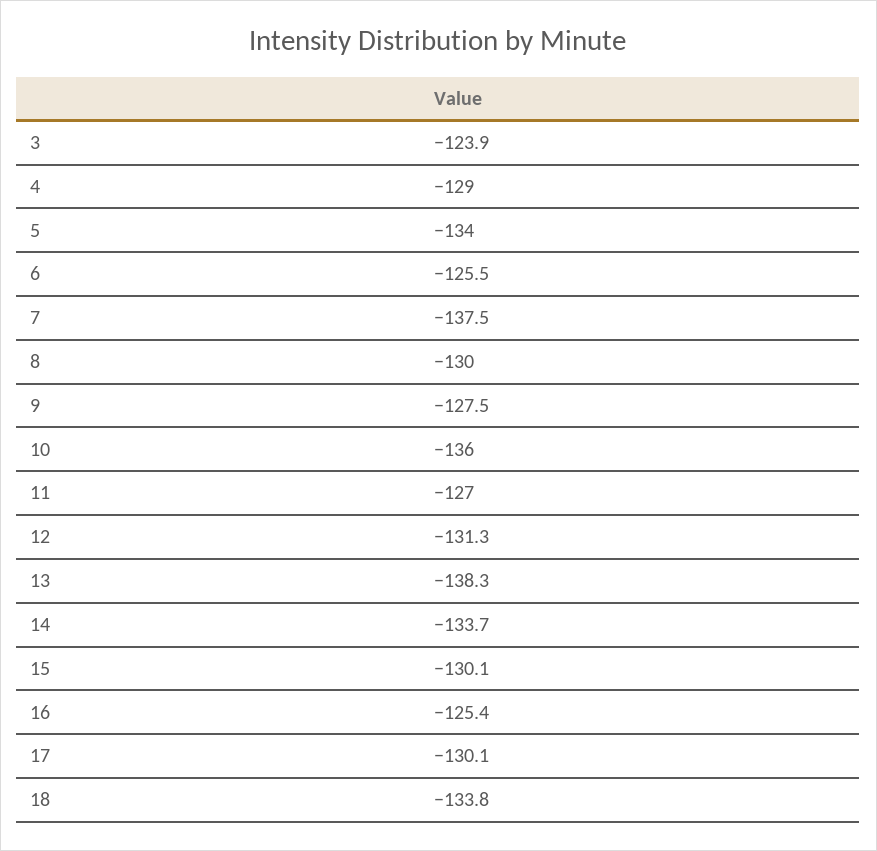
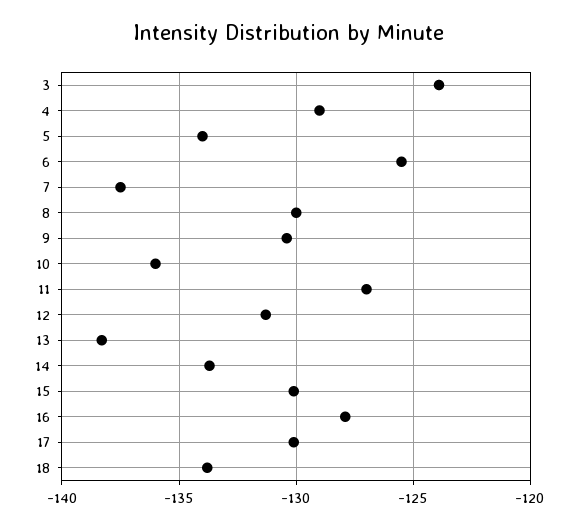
9: -127.5 -> -130.5
16: -125.4 -> -128

